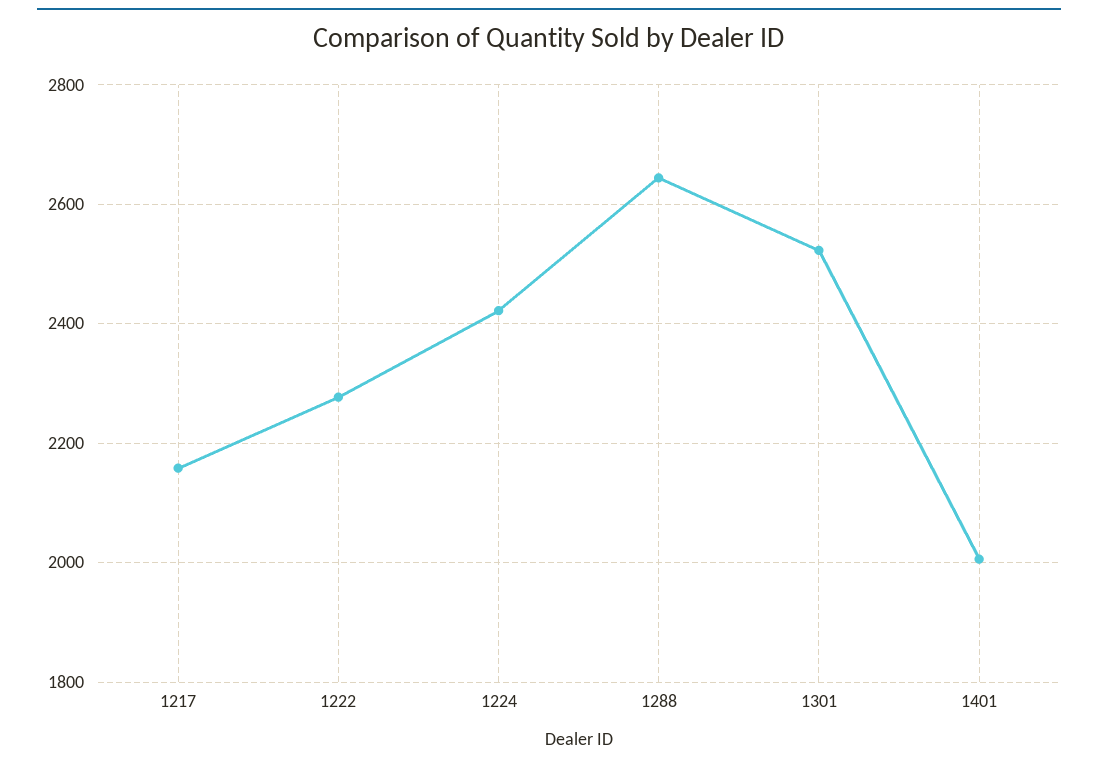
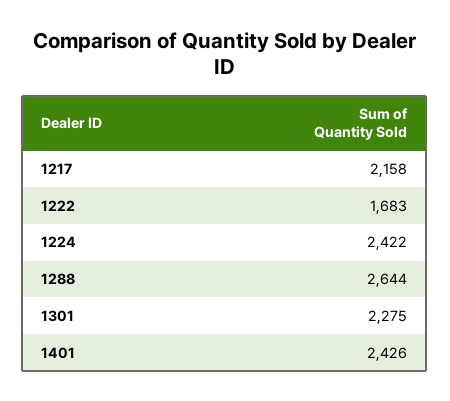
1222: 2280 -> 1683
1301: 2520 -> 2275
1401: 2000 -> 2426

